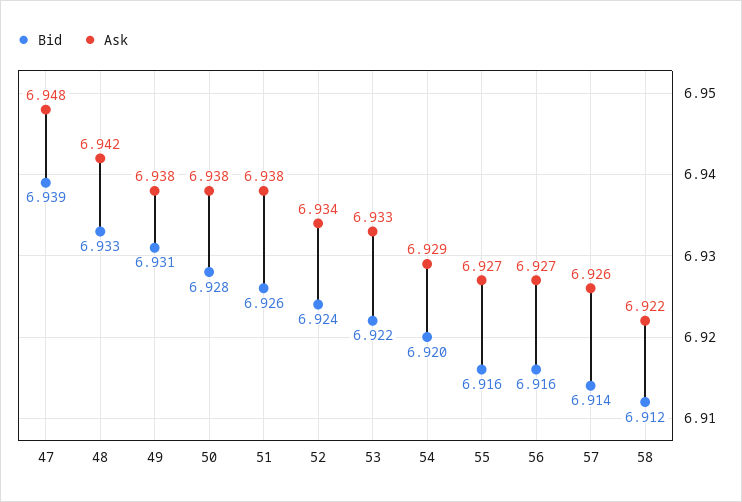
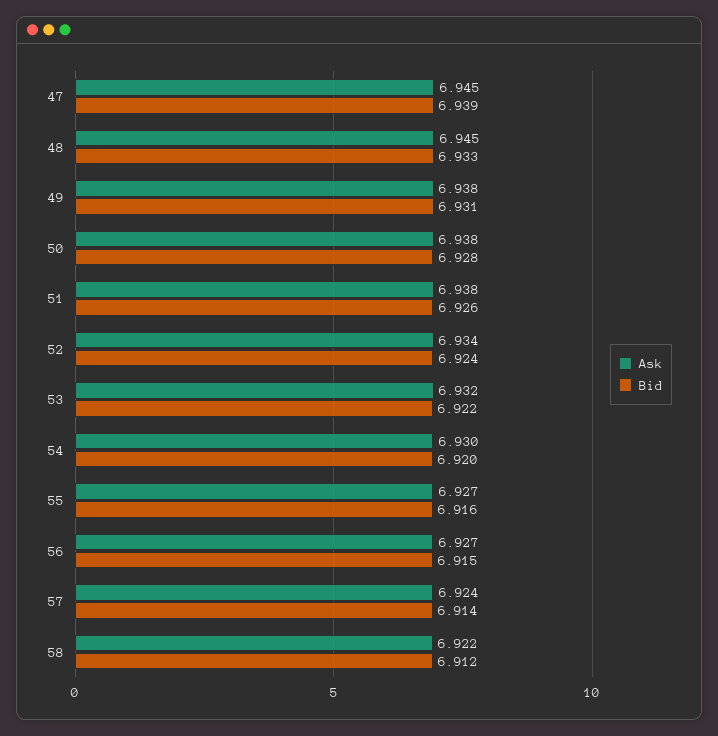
Ask, 47: 6.948 -> 6.945
Ask, 48: 6.942 -> 6.945
Ask, 53: 6.933 -> 6.932
Ask, 54: 6.929 -> 6.93
Bid, 56: 6.916 -> 6.915
Ask, 57: 6.926 -> 6.924

